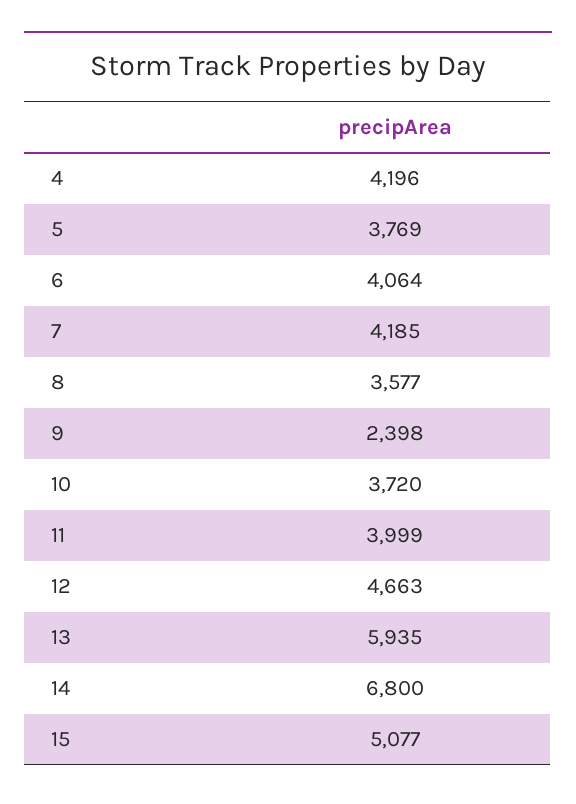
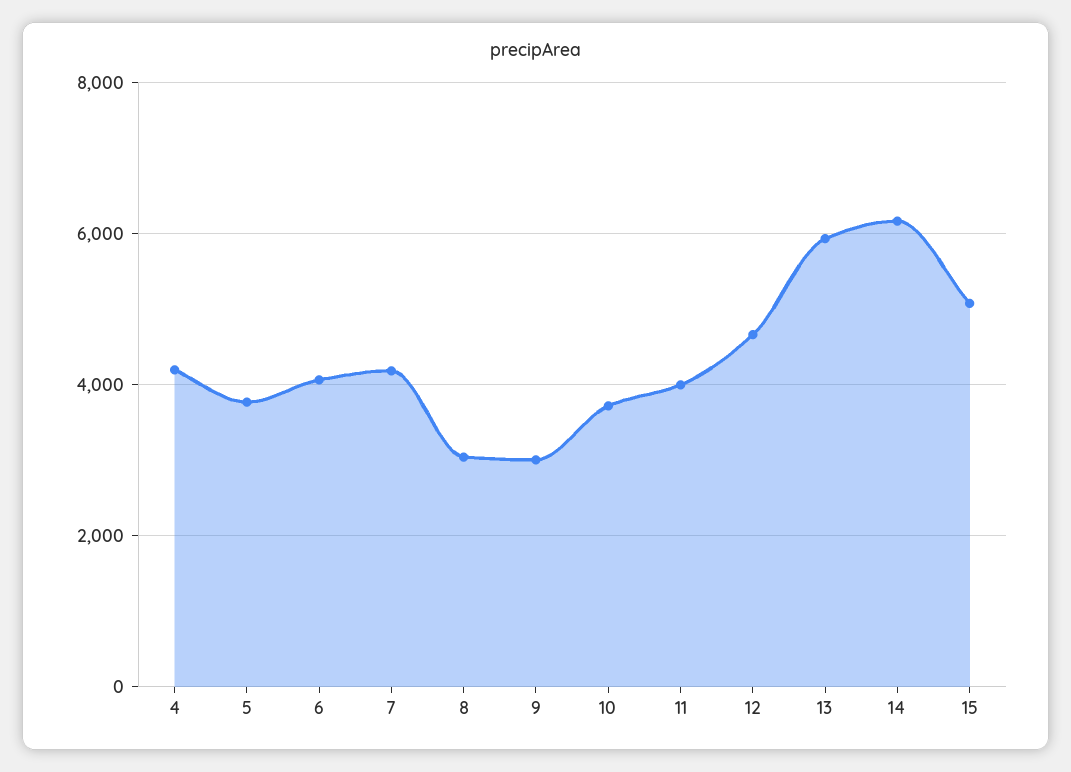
8: 3577 -> 3000
9: 2398 -> 3000
14: 6800 -> 6200

